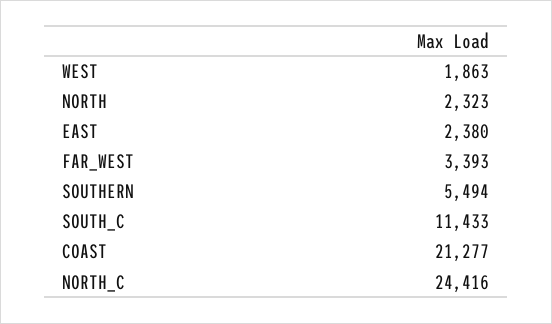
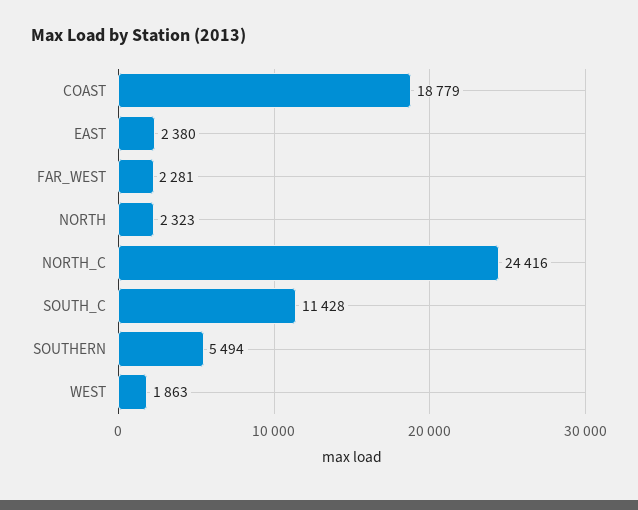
FAR_WEST: 3393 -> 2281
SOUTH_C: 11433 -> 11428
COAST: 21277 -> 18779

